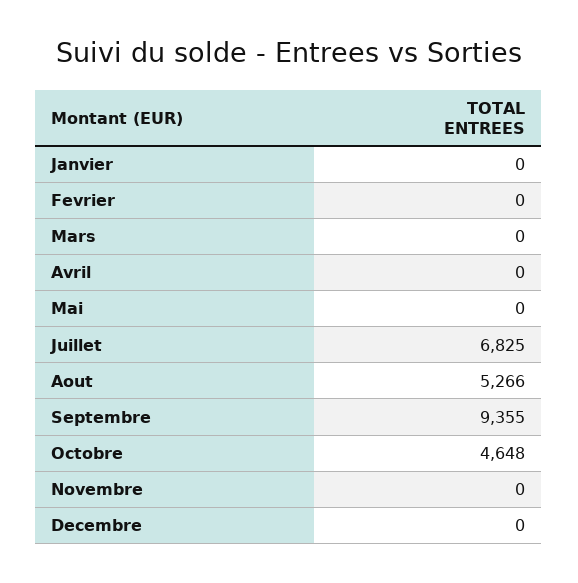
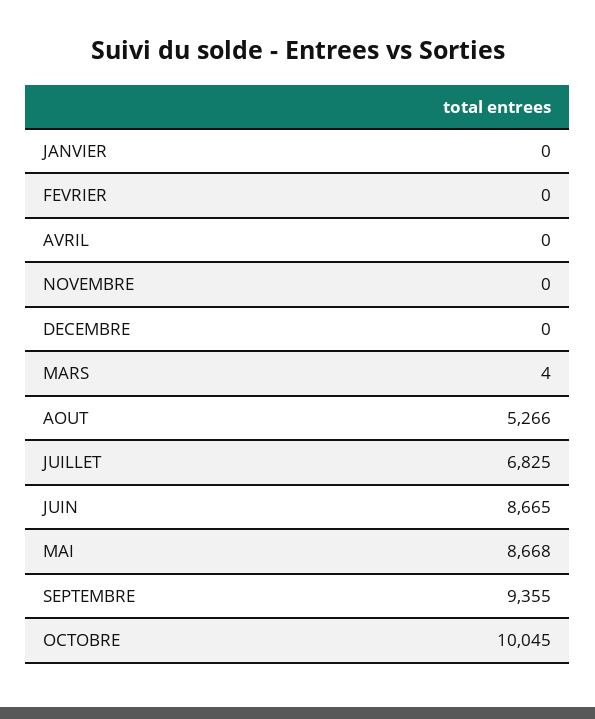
Mars: 0 -> 4
Mai: 0 -> 8668
Octobre: 4648 -> 10045
JUIN: none -> 8665

